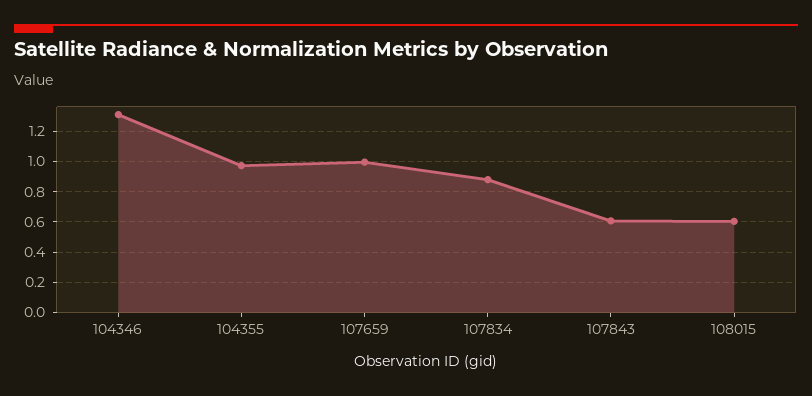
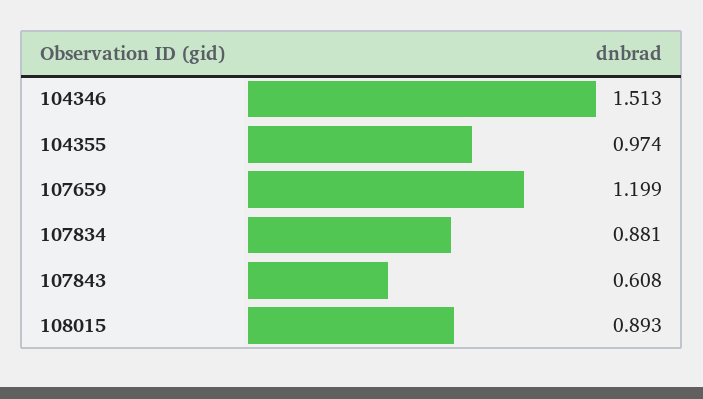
104346: 1.3 -> 1.513
107659: 1 -> 1.199
108015: 0.6 -> 0.893

